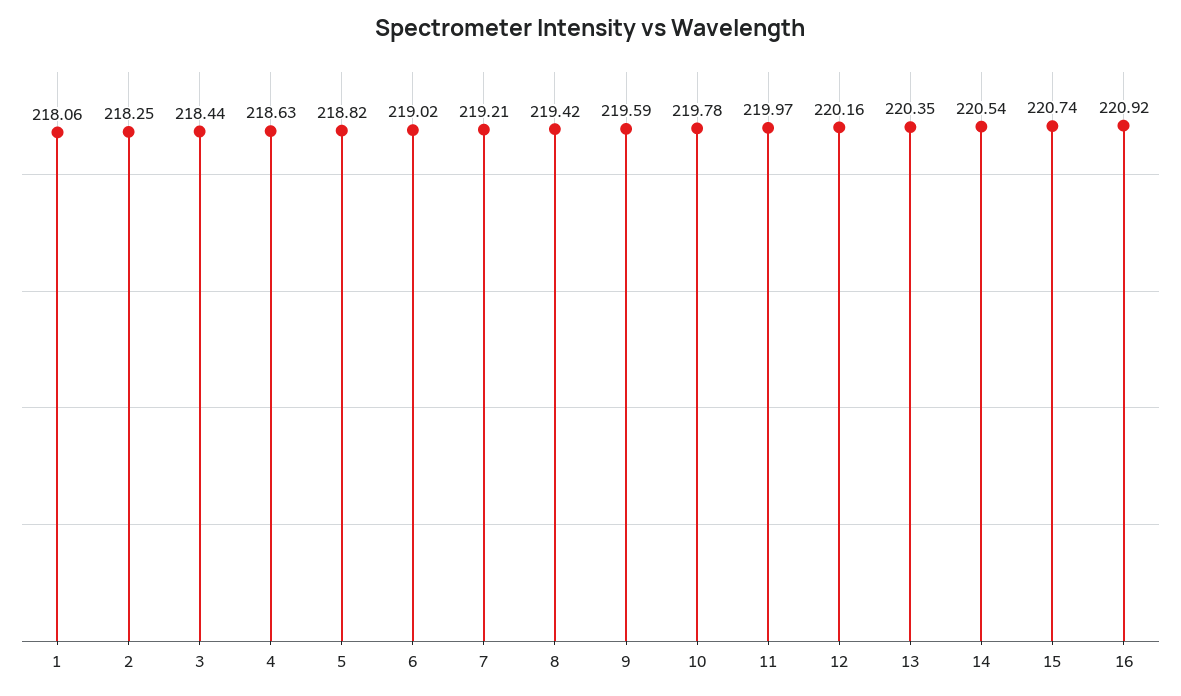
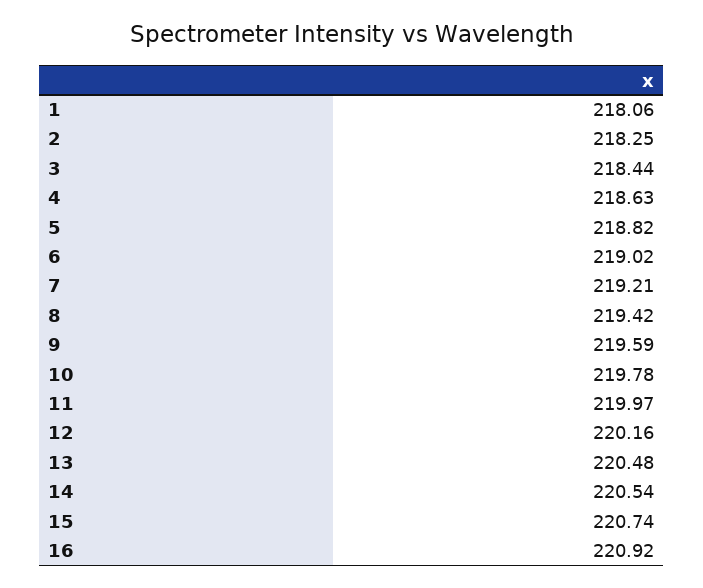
13: 220.35 -> 220.48

